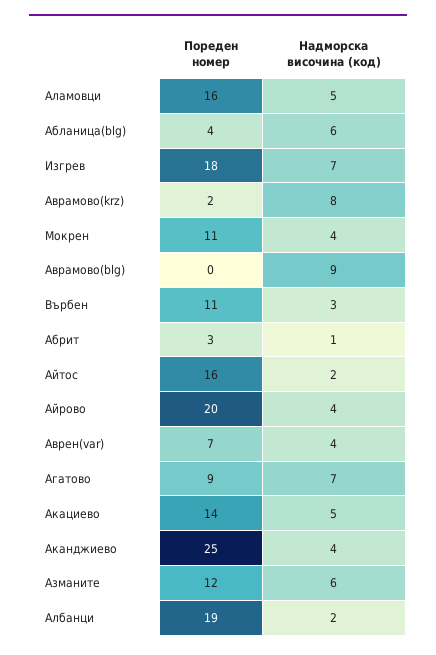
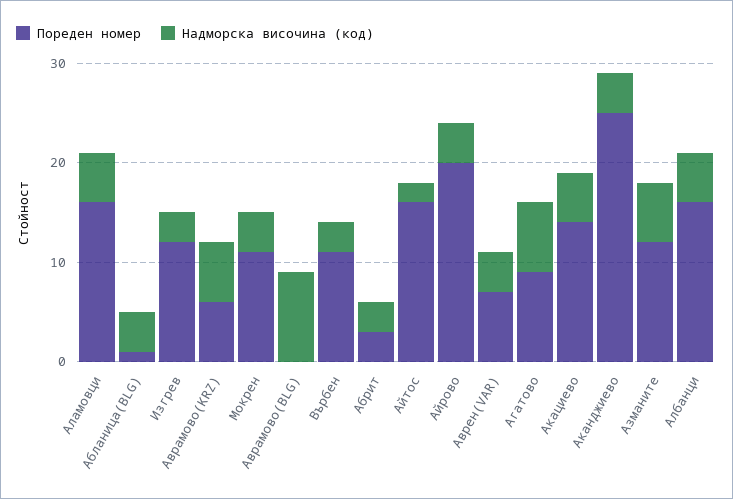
Пореден номер, Абланица(blg): 4 -> 1
Надморска височина (код), Абланица(blg): 6 -> 4
Пореден номер, Изгрев: 18 -> 12
Надморска височина (код), Изгрев: 7 -> 3
Пореден номер, Аврамово(krz): 2 -> 6
Надморска височина (код), Аврамово(krz): 8 -> 6
Надморска височина (код), Абрит: 1 -> 3
Пореден номер, Албанци: 19 -> 16
Надморска височина (код), Албанци: 2 -> 5

